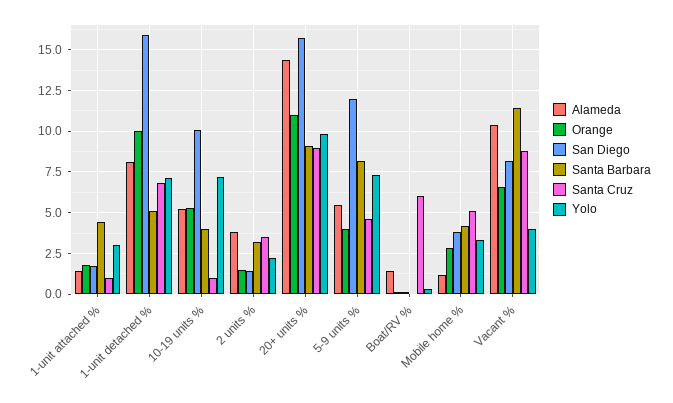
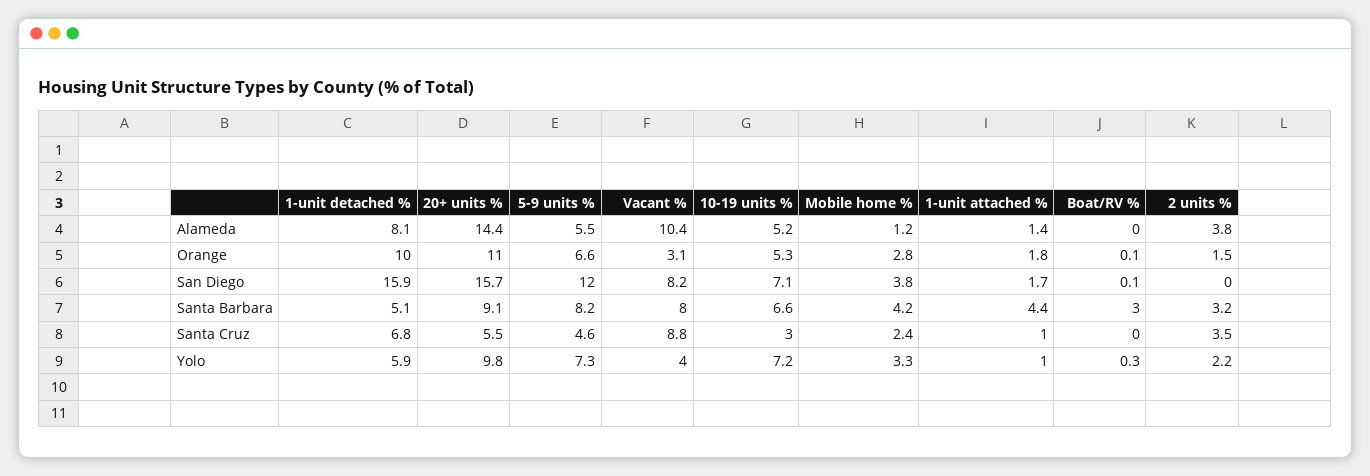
Yolo, 1-unit attached %: 3 -> 1
Yolo, 1-unit detached %: 7 -> 5.9
San Diego, 10-19 units %: 10 -> 7.1
Santa Barbara, 10-19 units %: 4 -> 6.6
Santa Cruz, 10-19 units %: 1 -> 3
San Diego, 2 units %: 1.5 -> 0
Santa Cruz, 20+ units %: 9 -> 5.5
Orange, 5-9 units %: 4 -> 6.6
Alameda, Boat/RV %: 1.5 -> 0
Santa Barbara, Boat/RV %: 0 -> 3
Santa Cruz, Boat/RV %: 6 -> 0
Santa Cruz, Mobile home %: 5 -> 2.4
Orange, Vacant %: 6.5 -> 3.1
Santa Barbara, Vacant %: 11.5 -> 8

